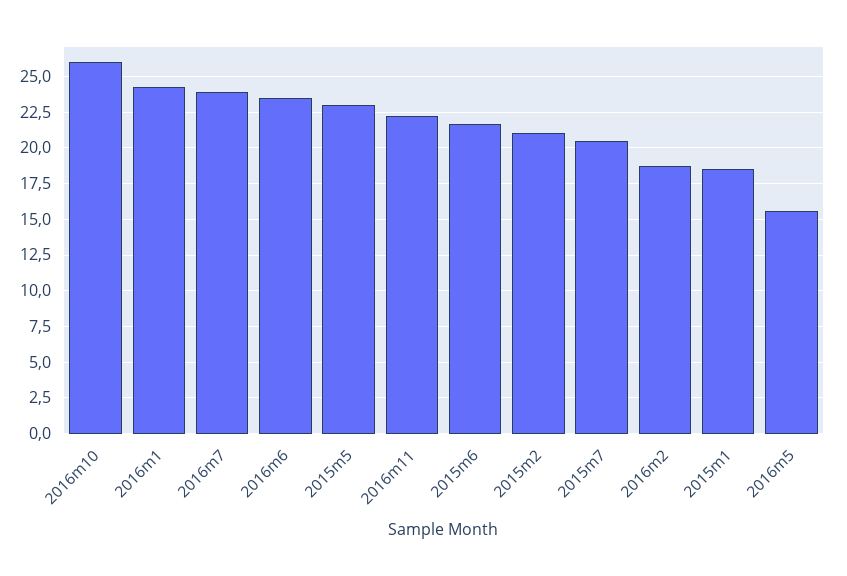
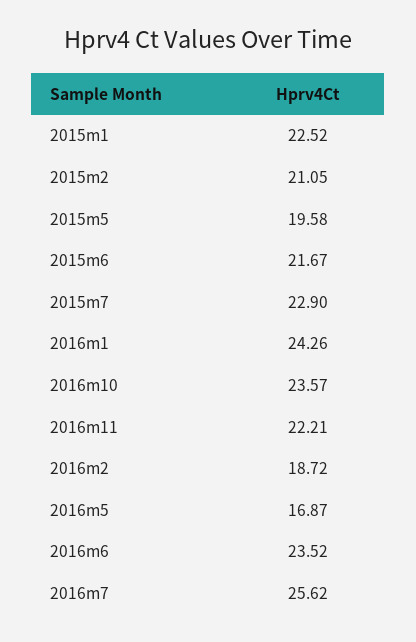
2016m10: 26 -> 23.57
2016m7: 24 -> 25.62
2015m5: 23 -> 19.58
2015m7: 20.5 -> 22.9
2015m1: 18.5 -> 22.52
2016m5: 15.5 -> 16.87

